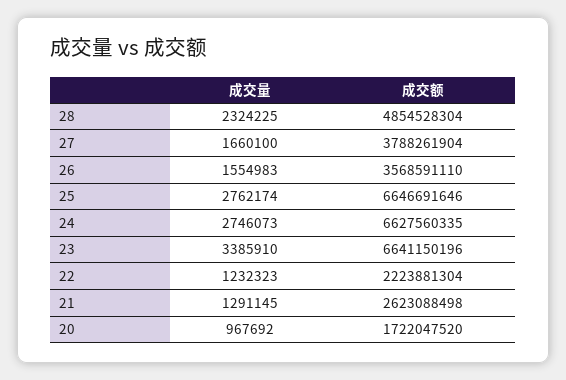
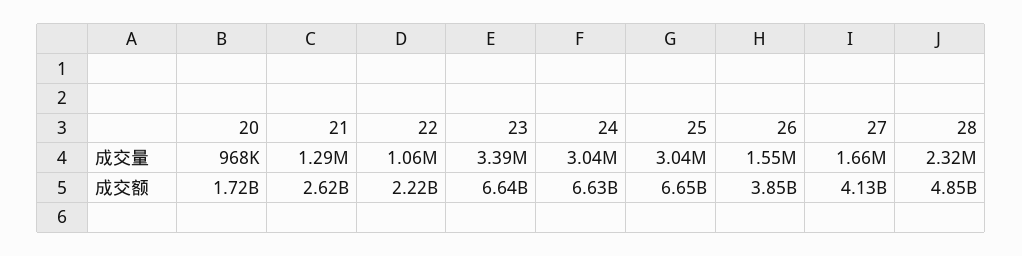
成交额, 27: 3788261904 -> 4130000000
成交额, 26: 3568591110 -> 3850000000
成交量, 25: 2762174 -> 3040000
成交量, 24: 2746073 -> 3040000
成交量, 22: 1232323 -> 1060000

